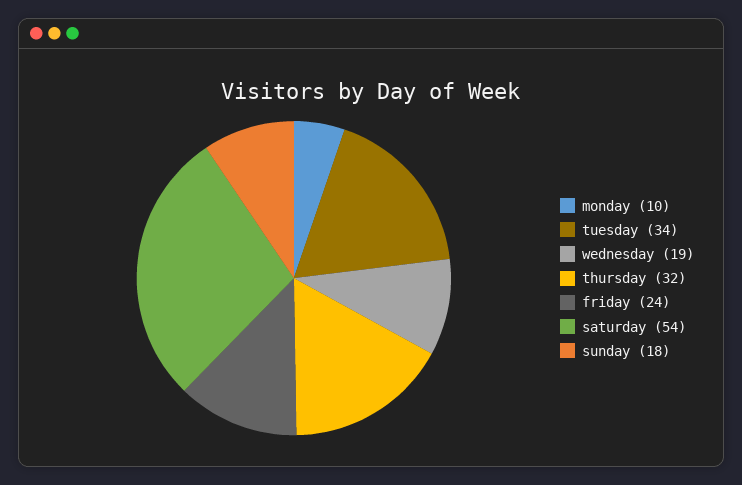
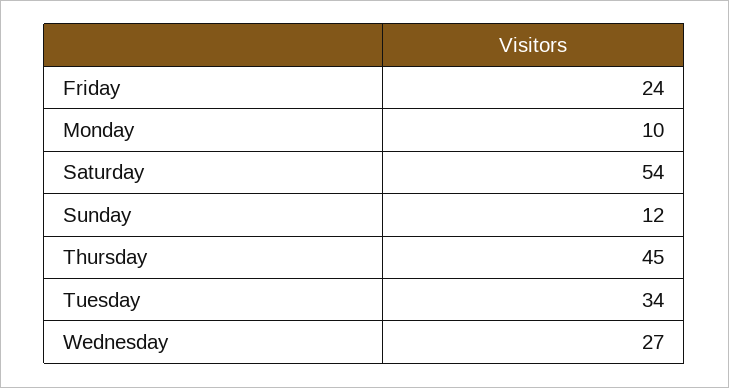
wednesday: 19 -> 27
thursday: 32 -> 45
sunday: 18 -> 12

